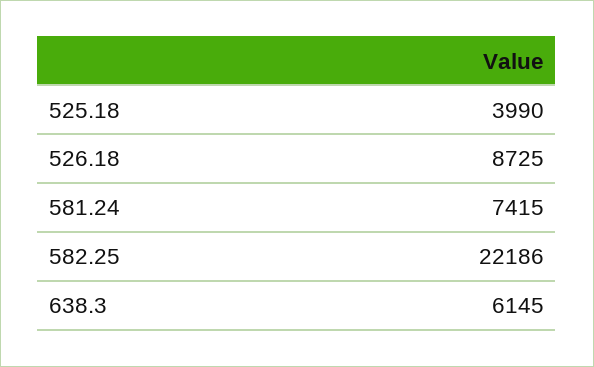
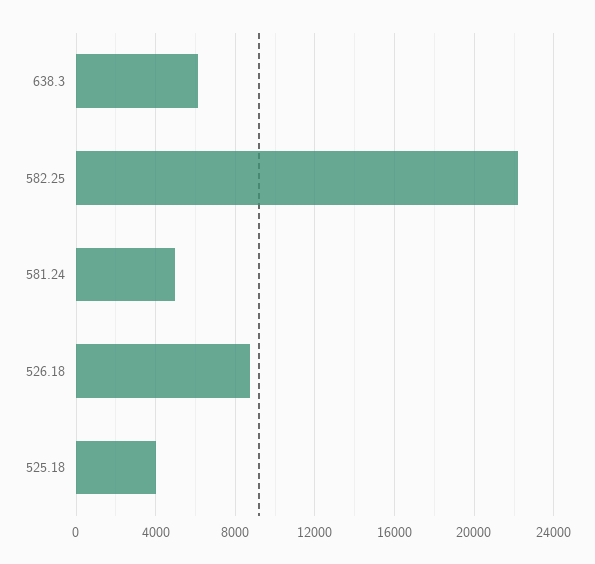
581.24: 7415 -> 5000

